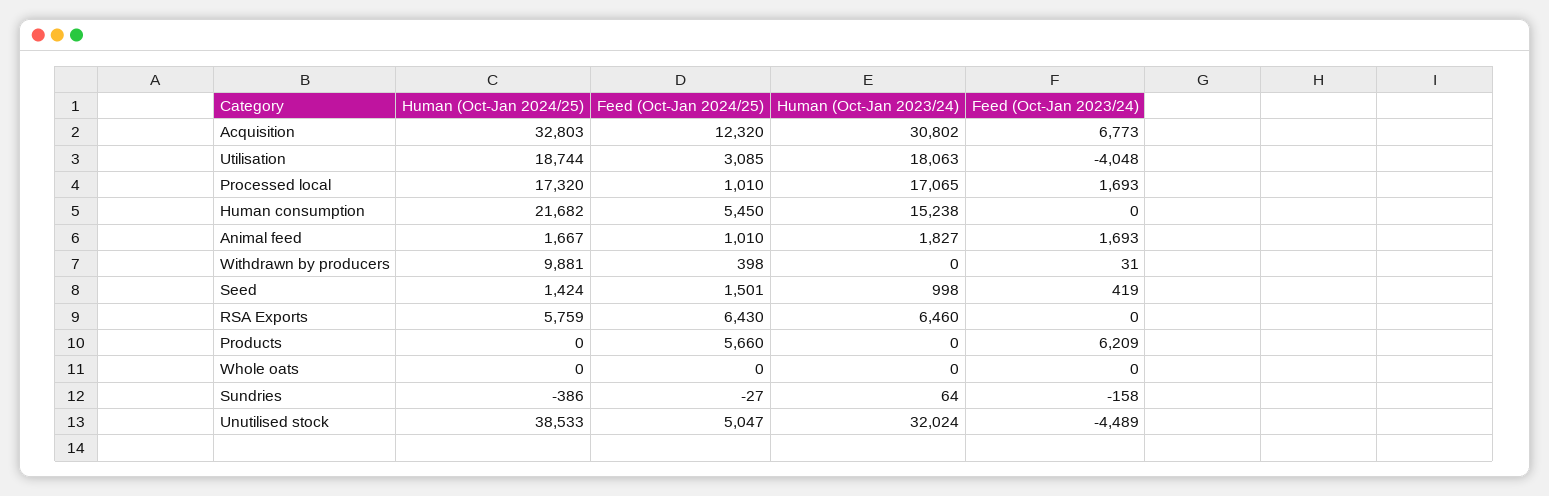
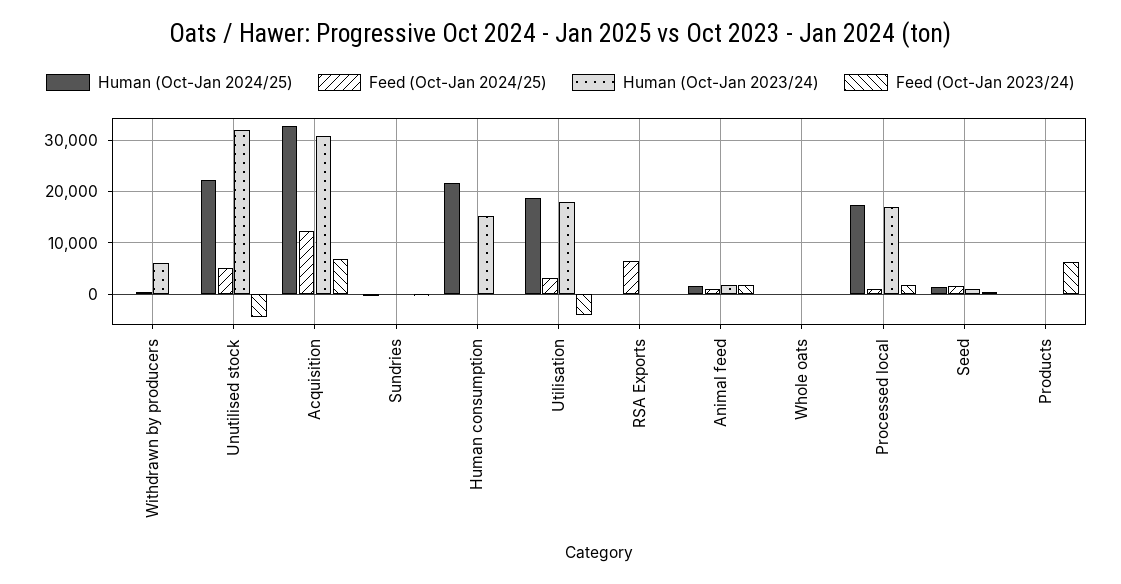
Feed (Oct-Jan 2024/25), Human consumption: 5450 -> 0
Human (Oct-Jan 2024/25), Withdrawn by producers: 9881 -> 0
Human (Oct-Jan 2023/24), Withdrawn by producers: 0 -> 6000
Human (Oct-Jan 2024/25), RSA Exports: 5759 -> 0
Human (Oct-Jan 2023/24), RSA Exports: 6460 -> 0
Feed (Oct-Jan 2024/25), Products: 5660 -> 0
Human (Oct-Jan 2024/25), Unutilised stock: 38533 -> 22000

